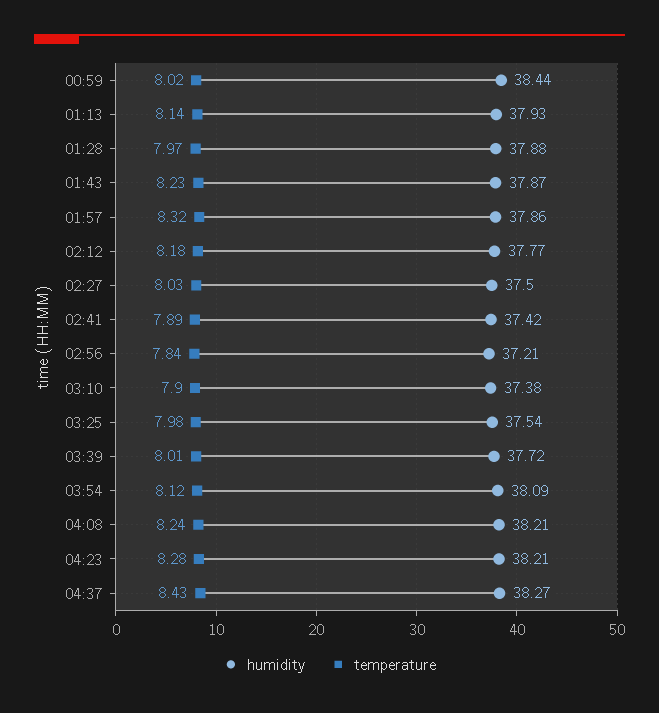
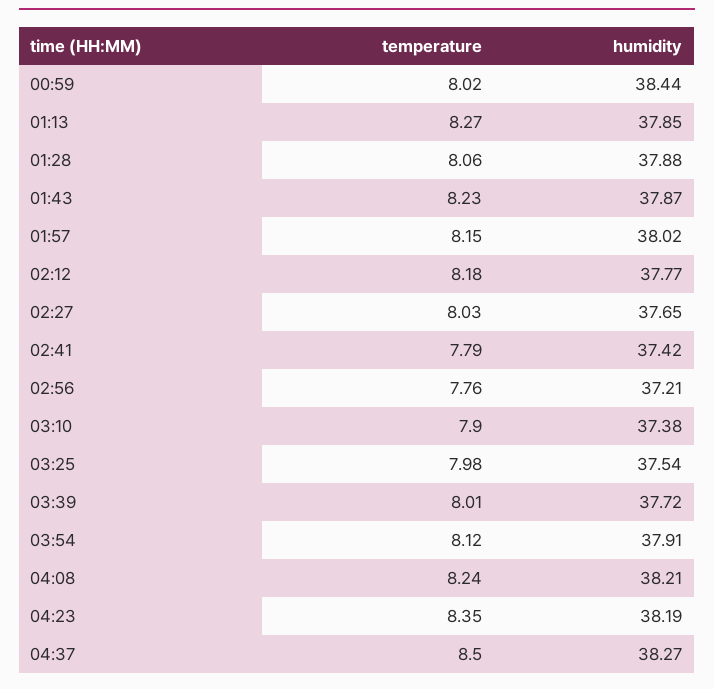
humidity, 01:13: 37.93 -> 37.85
temperature, 01:13: 8.14 -> 8.27
temperature, 01:28: 7.97 -> 8.06
humidity, 01:57: 37.86 -> 38.02
temperature, 01:57: 8.32 -> 8.15
humidity, 02:27: 37.5 -> 37.65
temperature, 02:41: 7.89 -> 7.79
temperature, 02:56: 7.84 -> 7.76
humidity, 03:54: 38.09 -> 37.91
humidity, 04:23: 38.21 -> 38.19
temperature, 04:23: 8.28 -> 8.35
temperature, 04:37: 8.43 -> 8.5

